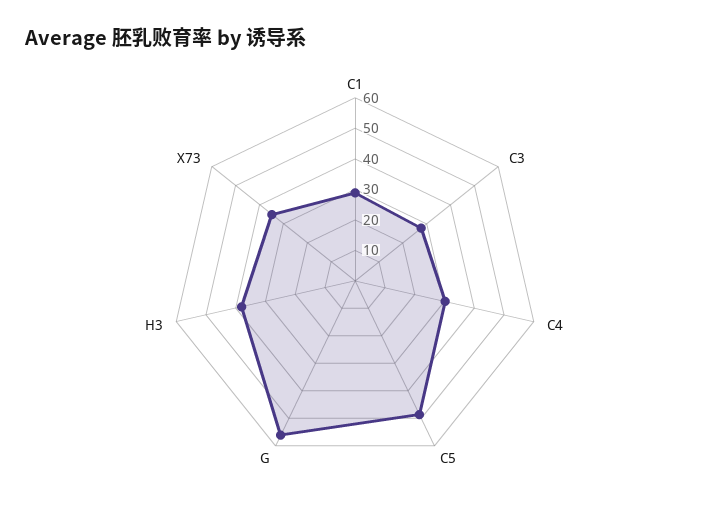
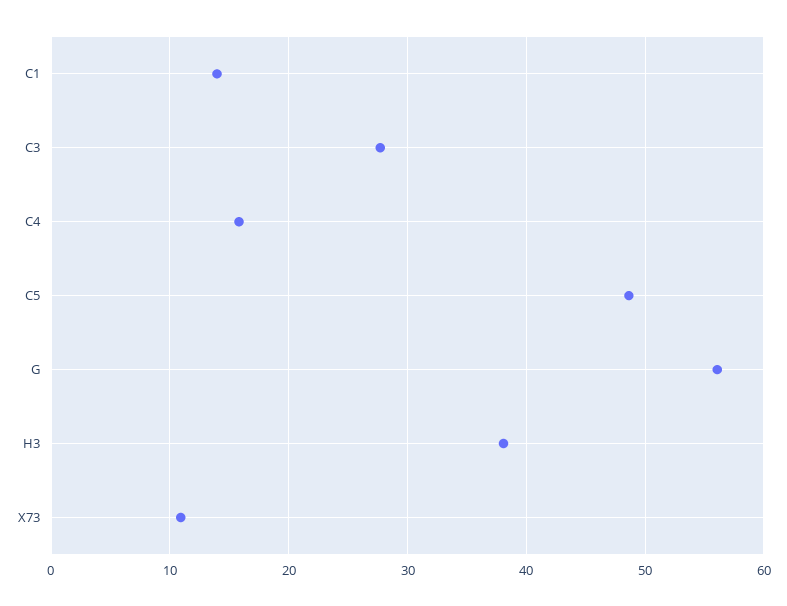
C1: 30 -> 14
C4: 30 -> 16
X73: 35 -> 11

